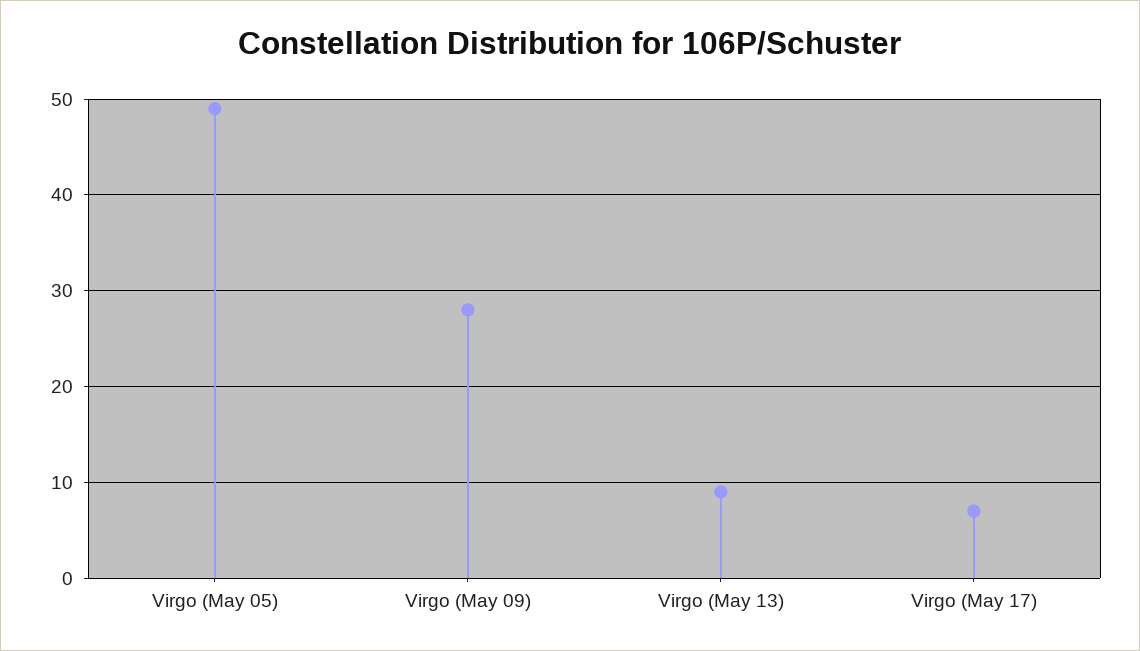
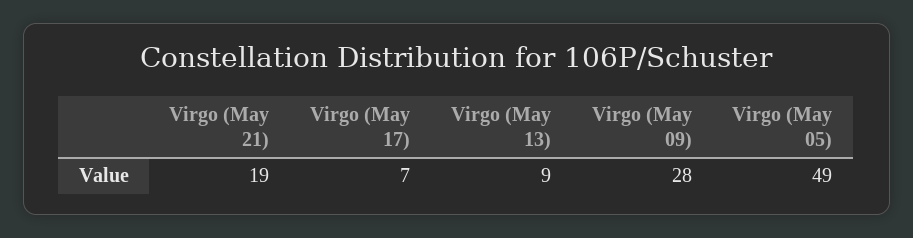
Virgo (May 21): none -> 19

